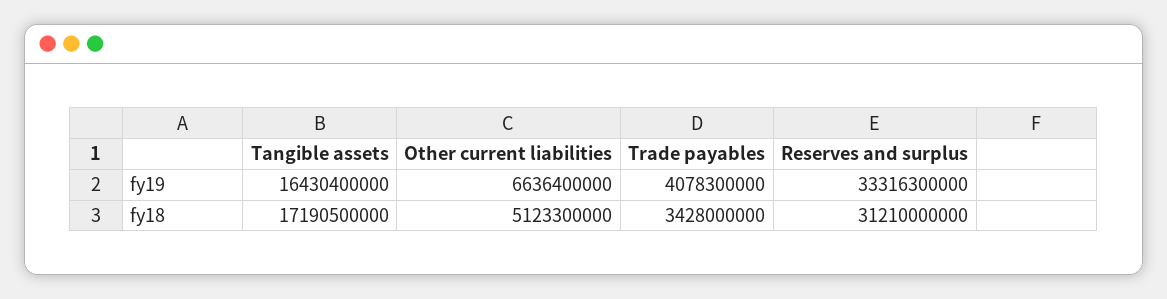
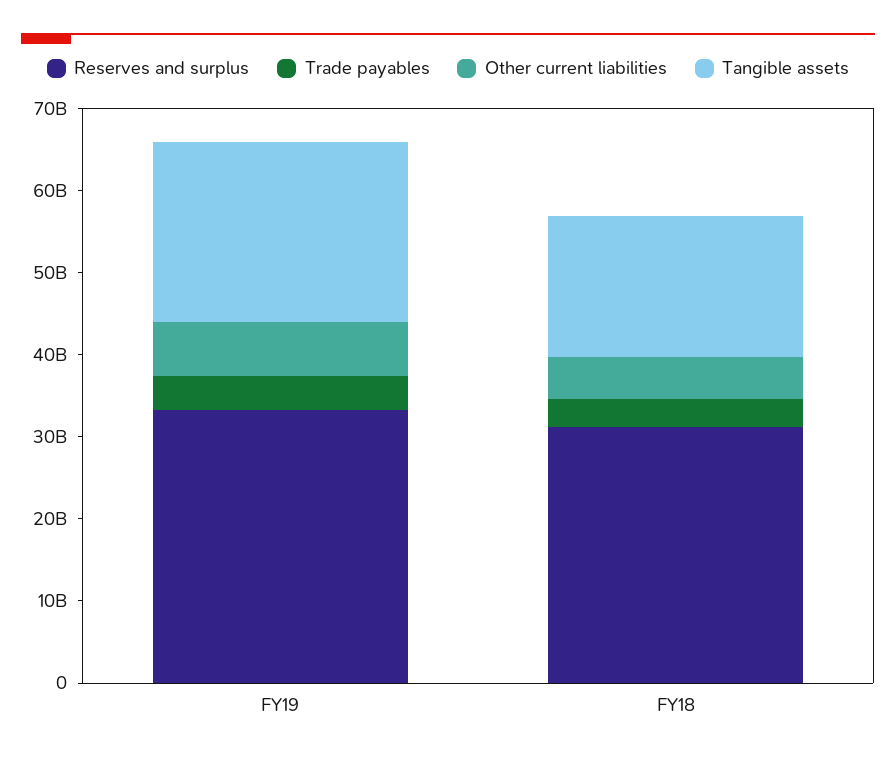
Tangible assets, fy19: 16430400000 -> 22000000000

